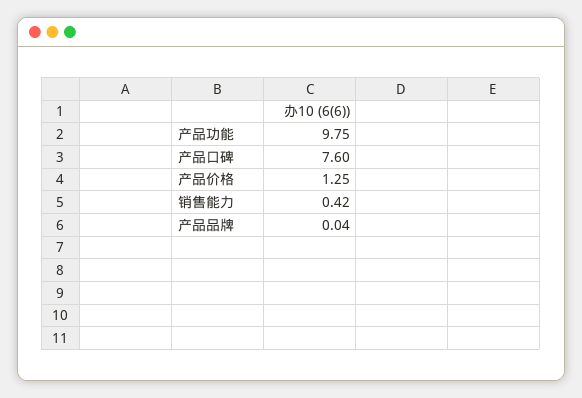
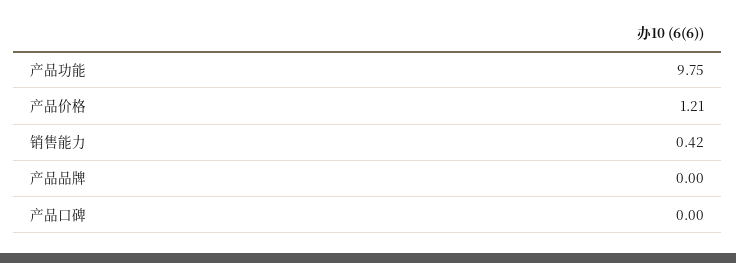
产品口碑: 7.6 -> 0
产品价格: 1.25 -> 1.21
产品品牌: 0.04 -> 0

